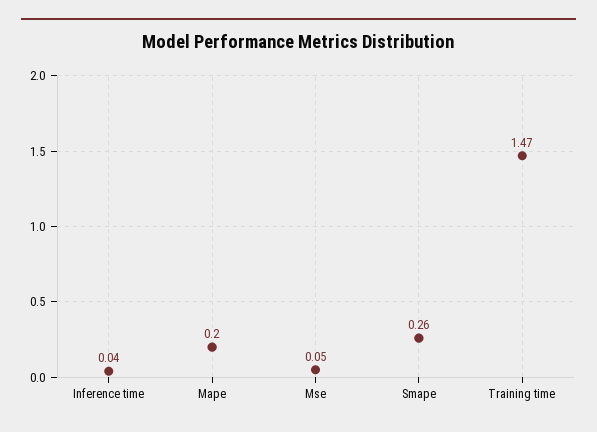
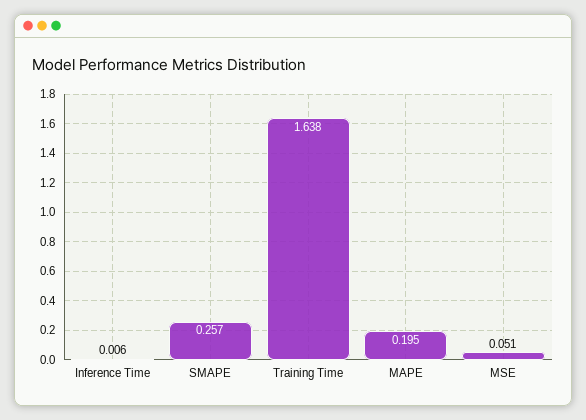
Inference time: 0.04 -> 0.006
Training time: 1.47 -> 1.638

